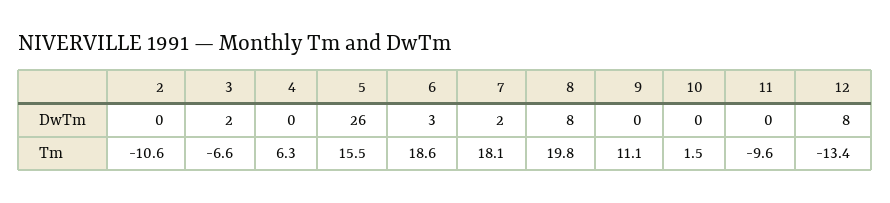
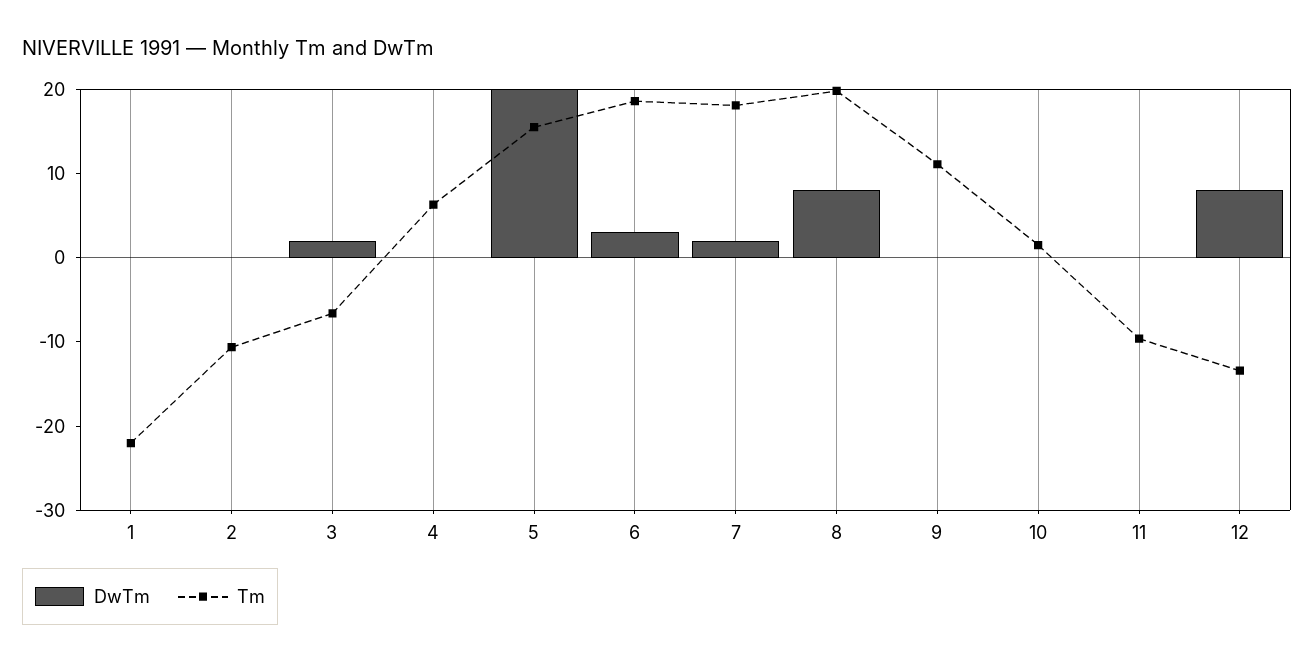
DwTm, 5: 26 -> 20
DwTm, 1: none -> 0
Tm, 1: none -> -22

